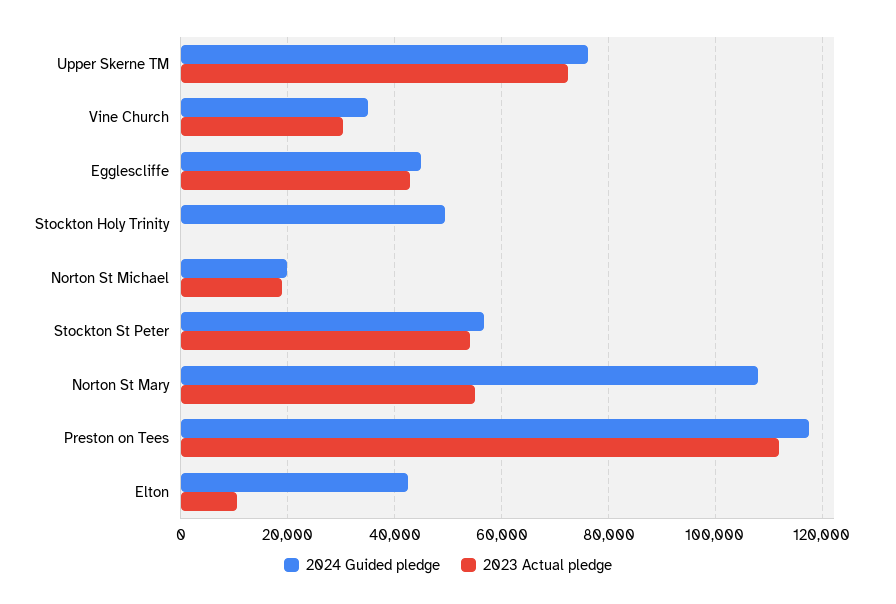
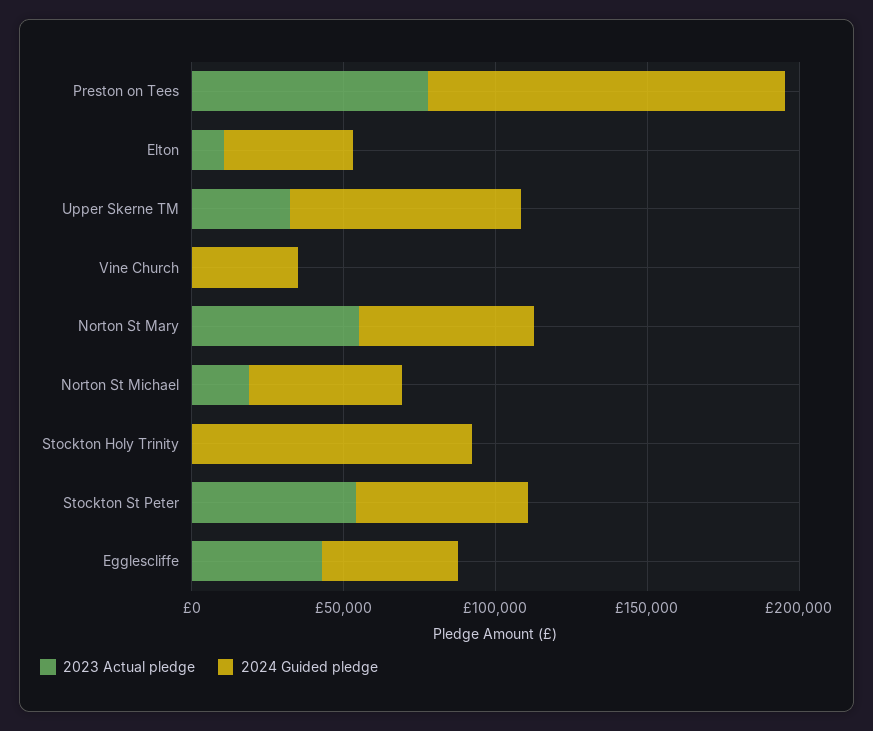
2023 Actual pledge, Upper Skerne TM: 72000 -> 30000
2023 Actual pledge, Vine Church: 30000 -> 0
2024 Guided pledge, Stockton Holy Trinity: 50000 -> 90000
2024 Guided pledge, Norton St Michael: 20000 -> 50000
2024 Guided pledge, Norton St Mary: 108000 -> 60000
2023 Actual pledge, Preston on Tees: 112000 -> 80000

